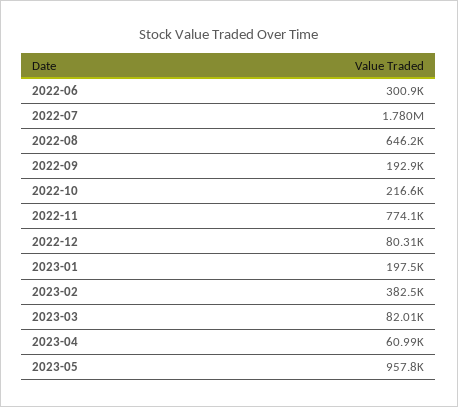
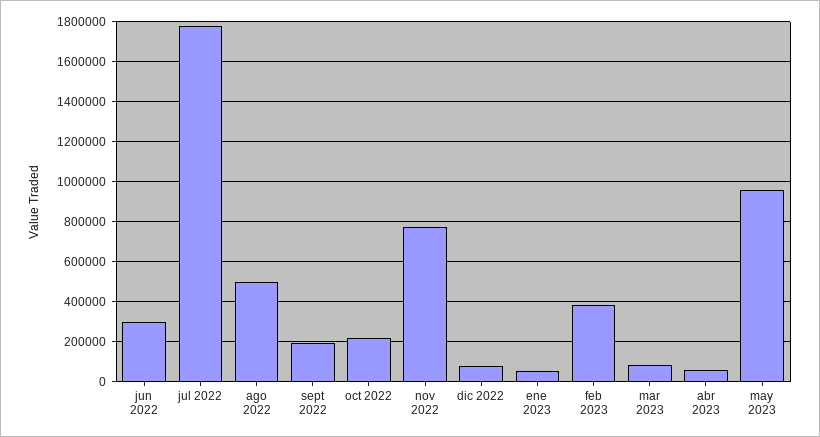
2022-08: 646200 -> 500000
2023-01: 197500 -> 50000

